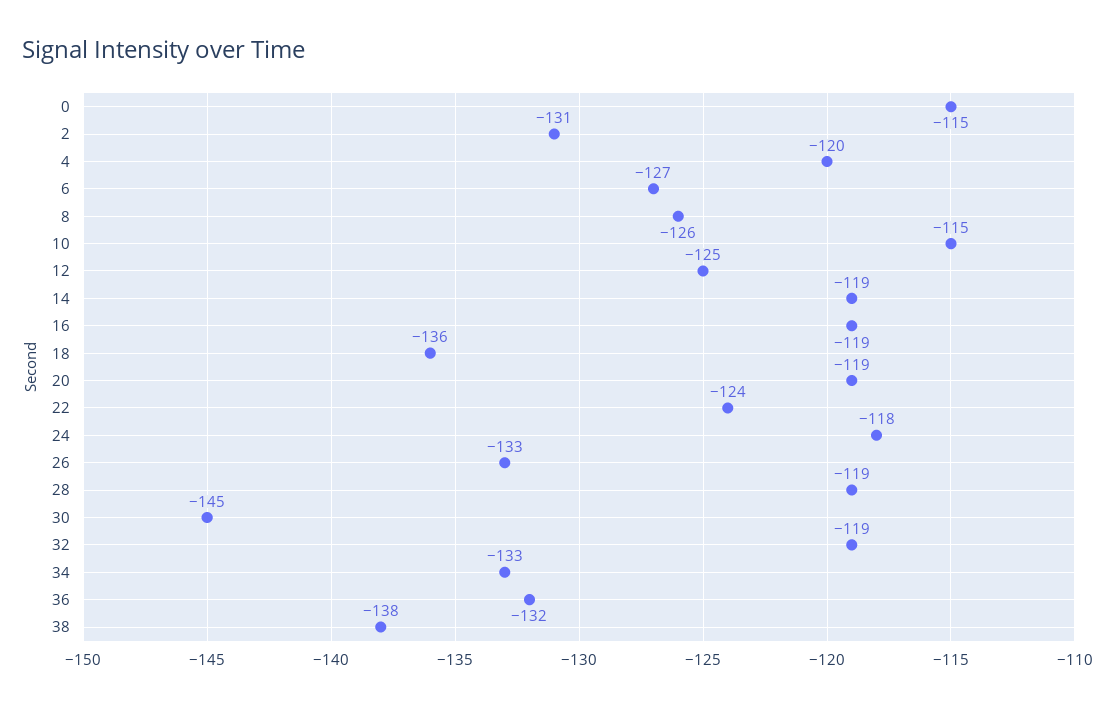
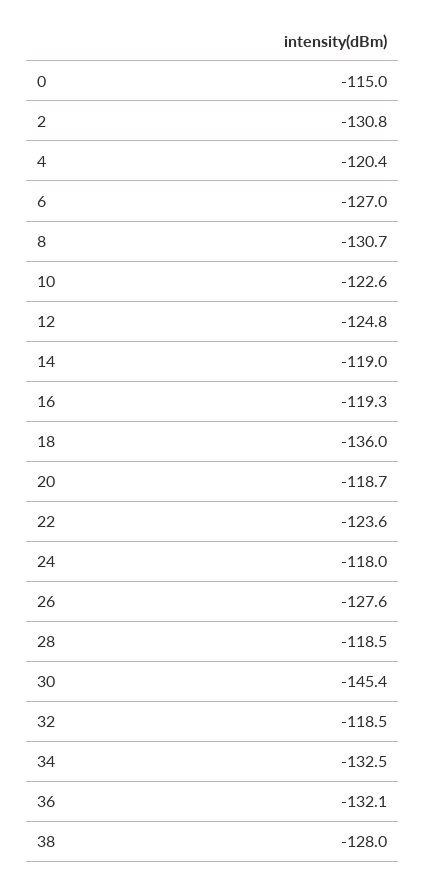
8: -126 -> -130.7
10: -115 -> -122.6
26: -133 -> -127.6
38: -138 -> -128

